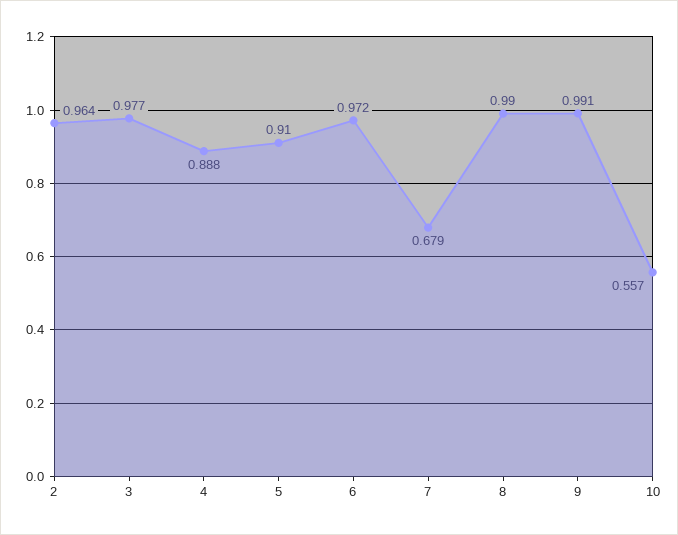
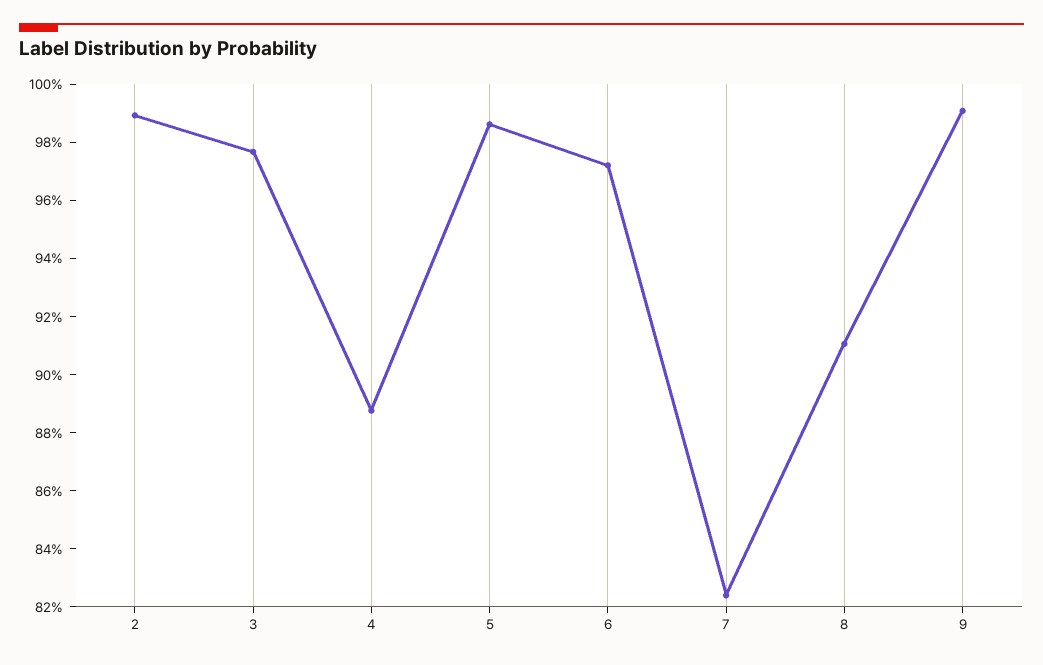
2: 0.964 -> 0.99
5: 0.91 -> 0.985
7: 0.679 -> 0.825
8: 0.99 -> 0.91
10: 0.557 -> none

